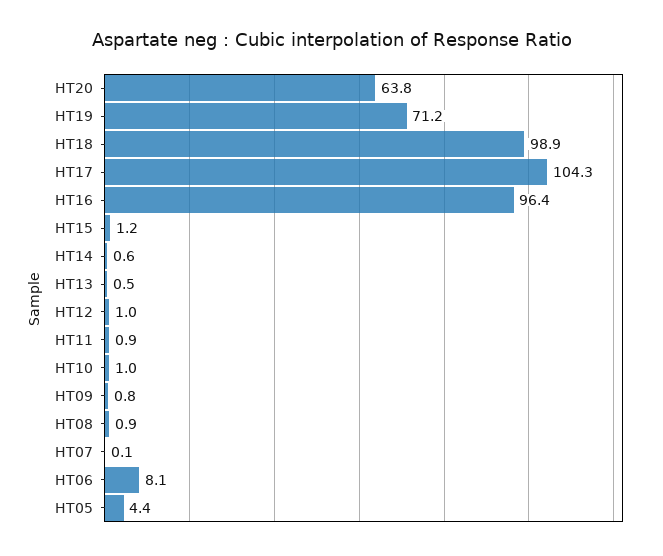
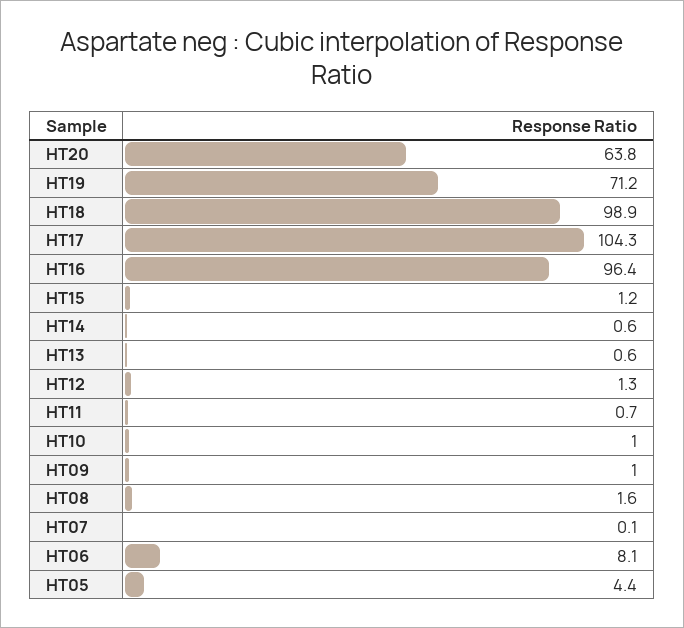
HT13: 0.5 -> 0.6
HT12: 1 -> 1.3
HT11: 0.9 -> 0.7
HT09: 0.8 -> 1
HT08: 0.9 -> 1.6

